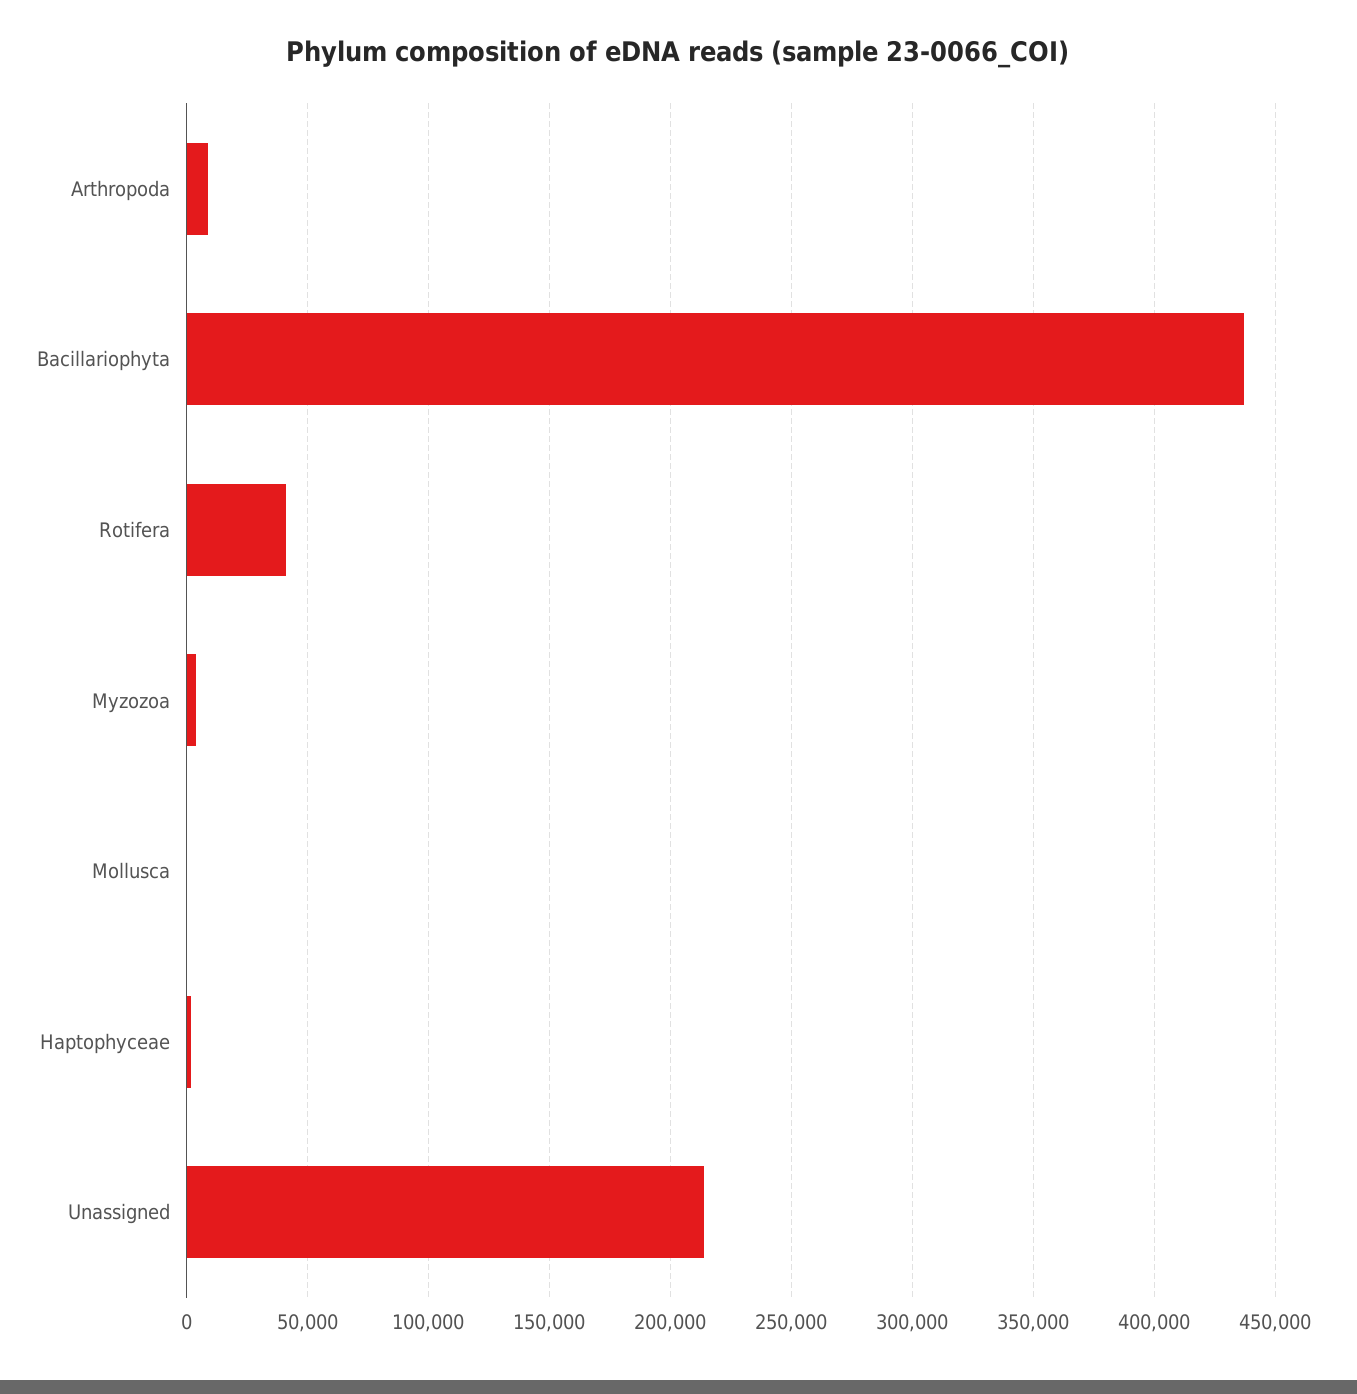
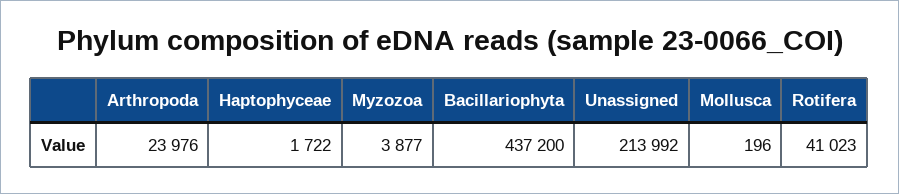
Arthropoda: 10000 -> 23976

